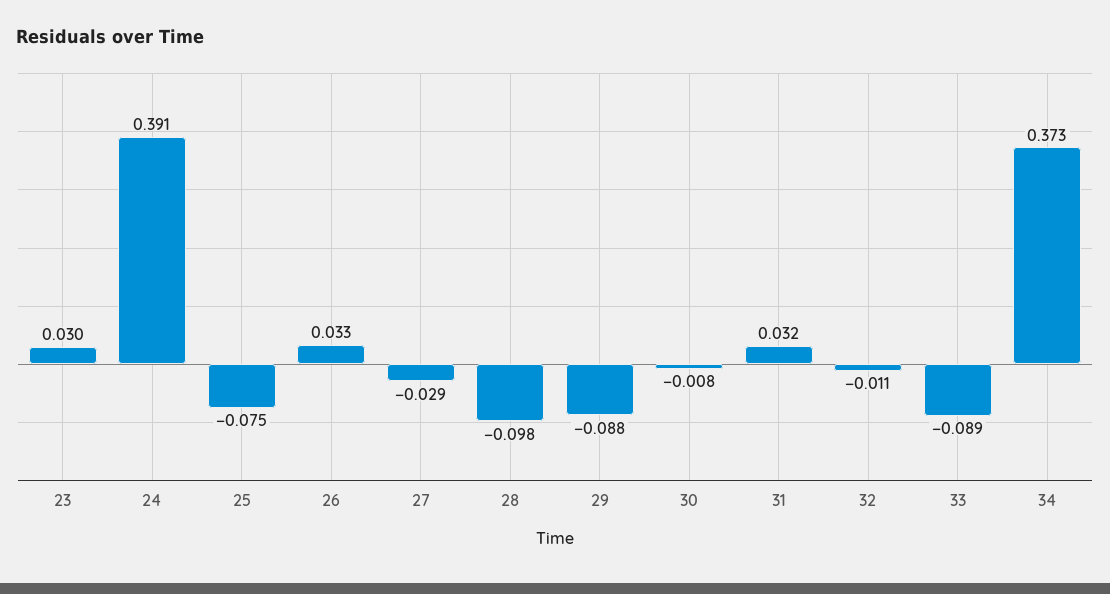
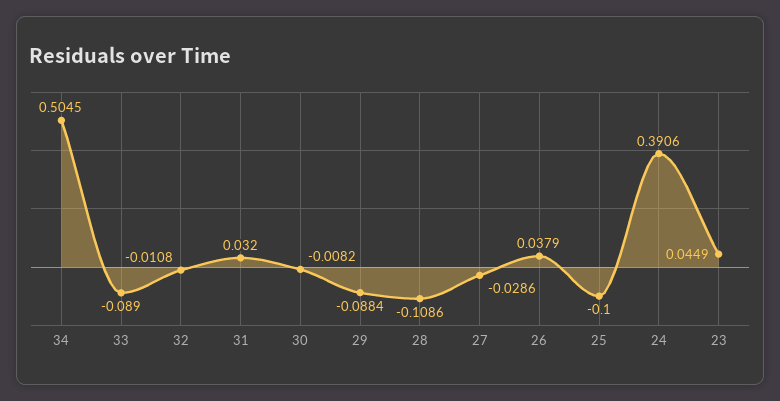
23: 0.03 -> 0.0449
25: -0.075 -> -0.1
26: 0.033 -> 0.0379
28: -0.098 -> -0.1086
34: 0.373 -> 0.5045

